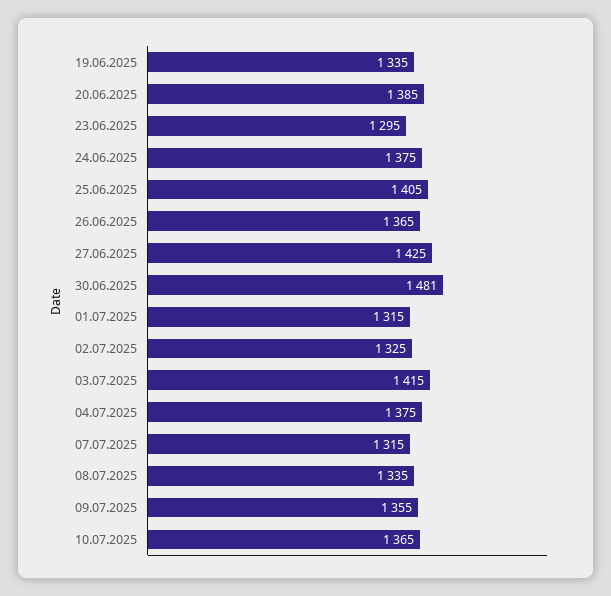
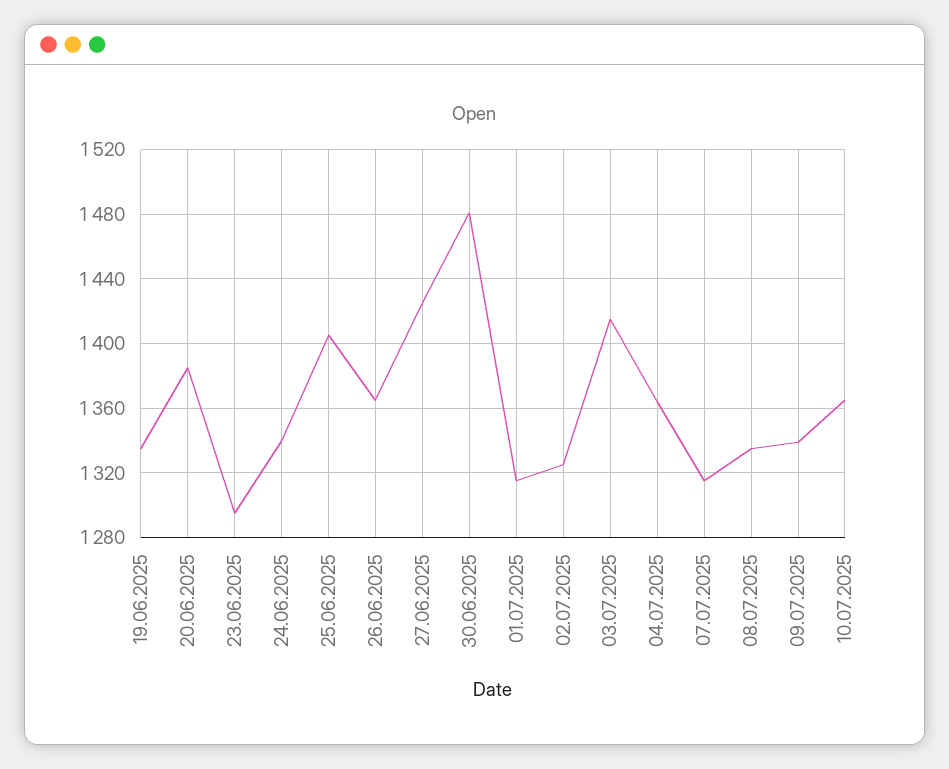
24.06.2025: 1375 -> 1340
04.07.2025: 1375 -> 1365
09.07.2025: 1355 -> 1340

